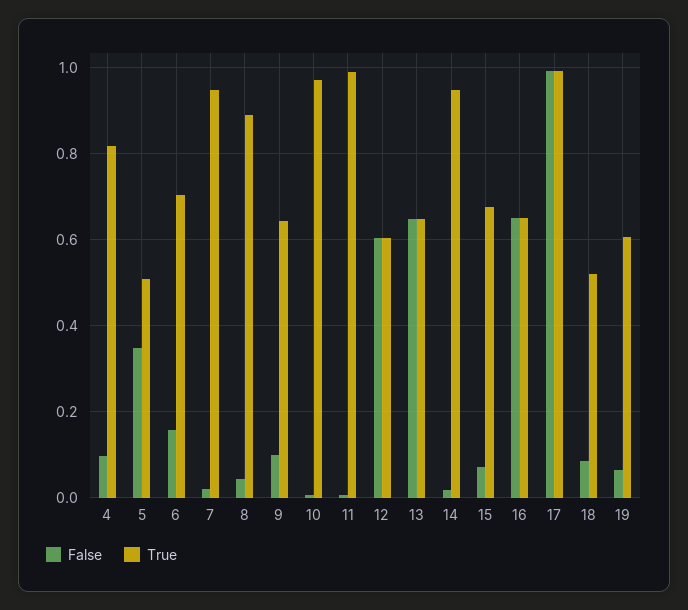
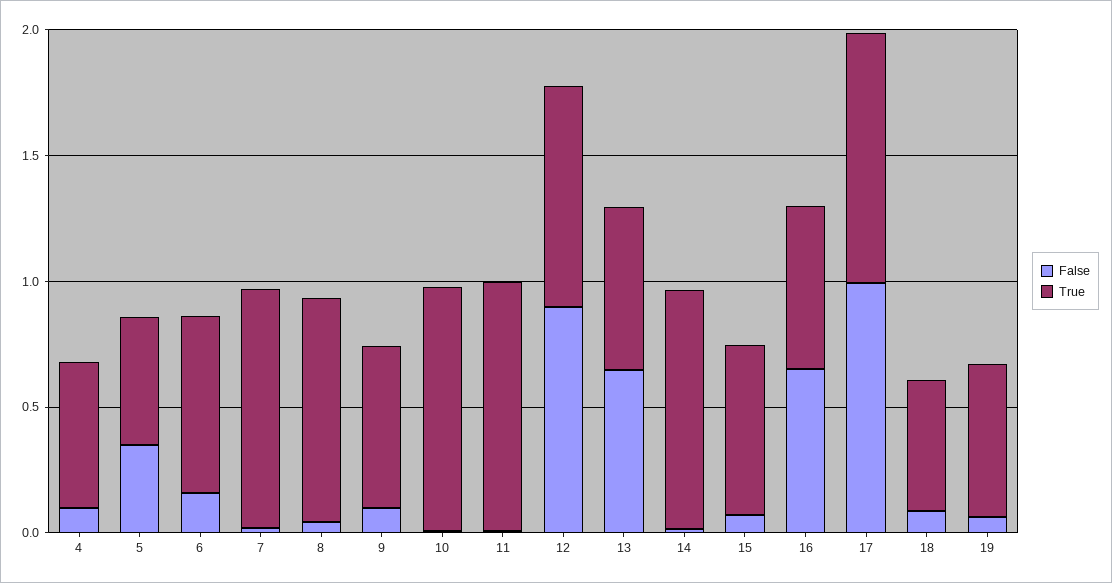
True, 4: 0.82 -> 0.6
False, 12: 0.6 -> 0.9
True, 12: 0.6 -> 0.9

